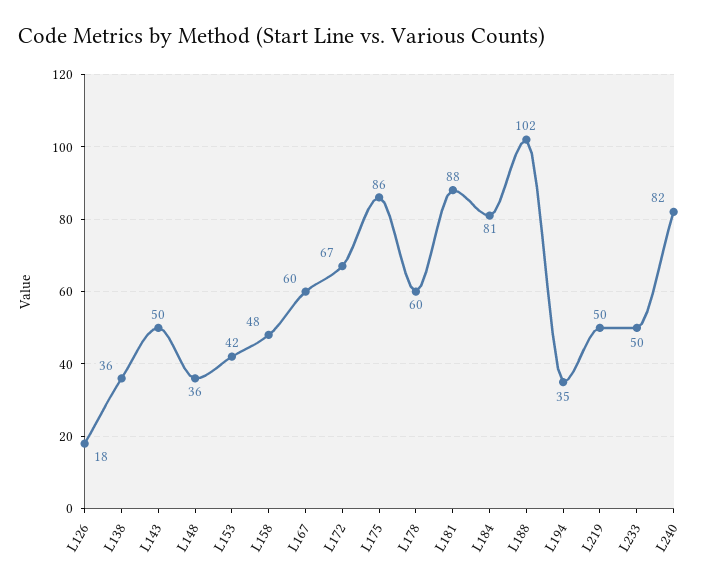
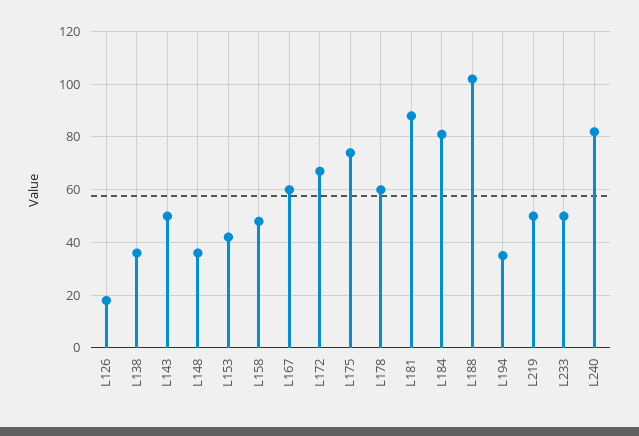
L175: 86 -> 75

